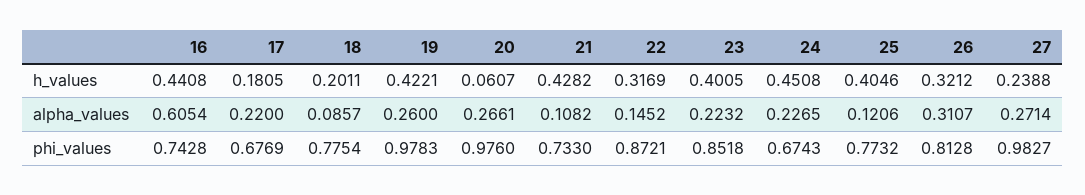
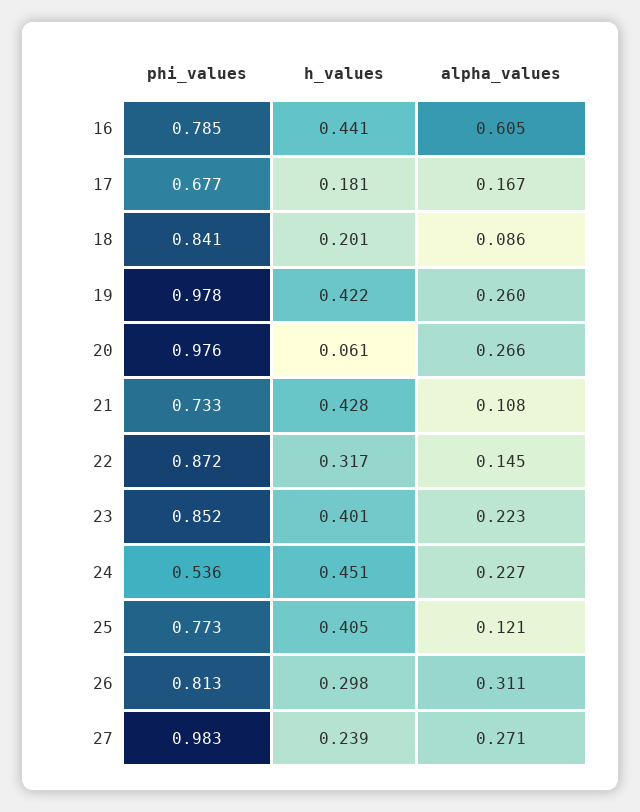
26, h_values: 0.3212 -> 0.298
17, alpha_values: 0.22 -> 0.167
16, phi_values: 0.7428 -> 0.785
18, phi_values: 0.7754 -> 0.841
24, phi_values: 0.6743 -> 0.536

